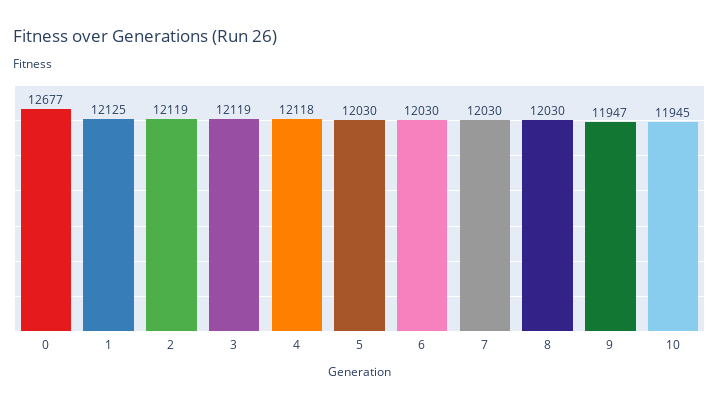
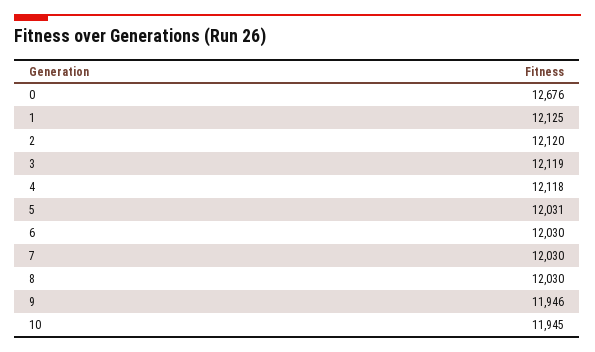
0: 12677 -> 12676
2: 12119 -> 12120
5: 12030 -> 12031
9: 11947 -> 11946

